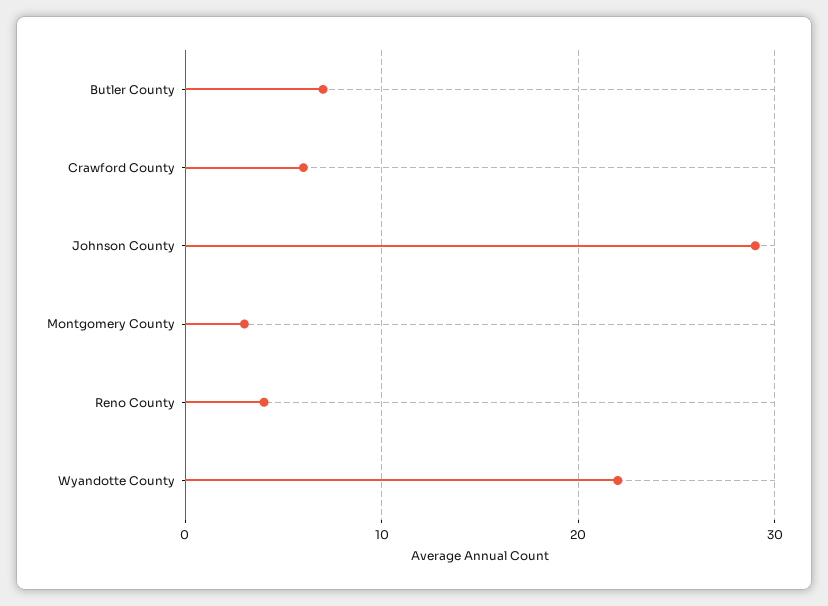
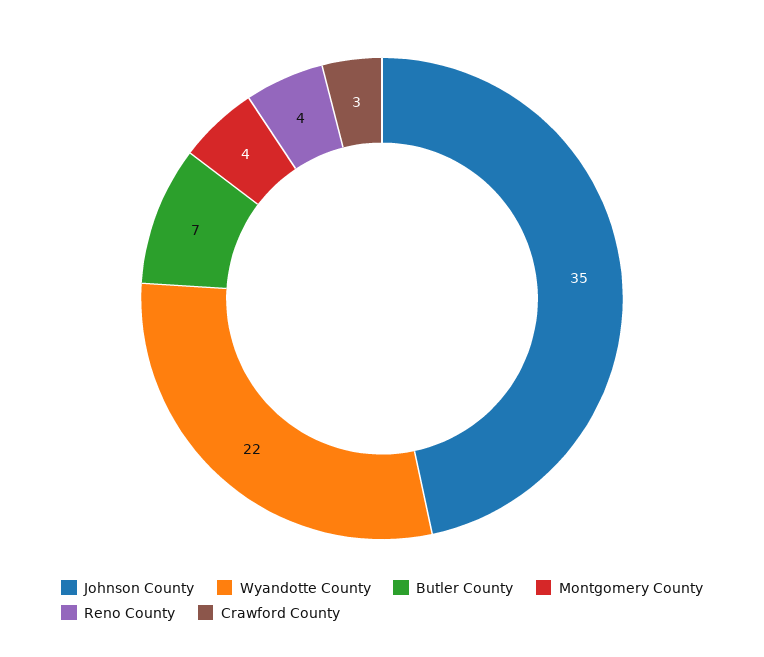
Crawford County: 6 -> 3
Johnson County: 29 -> 35
Montgomery County: 3 -> 4

